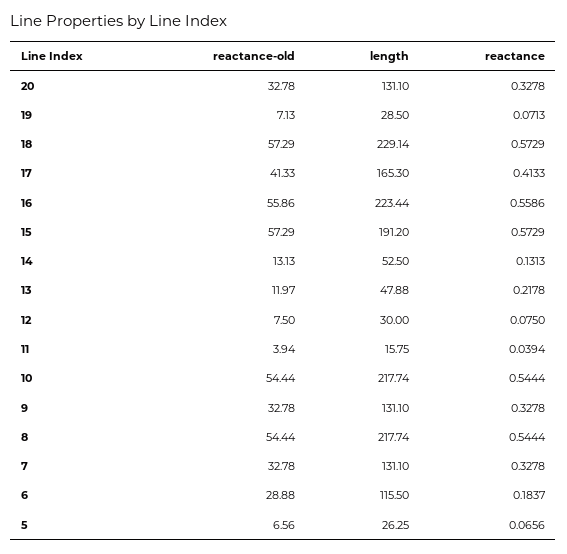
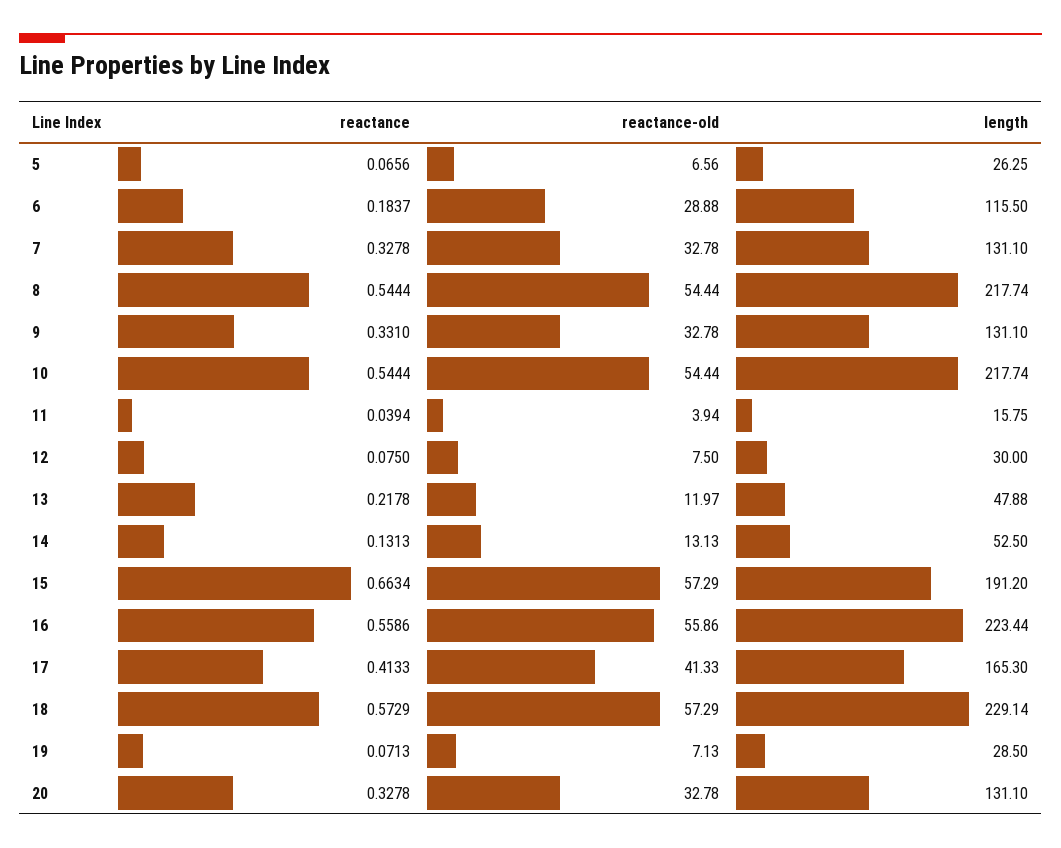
reactance, 15: 0.5729 -> 0.6634
reactance, 9: 0.3278 -> 0.331

